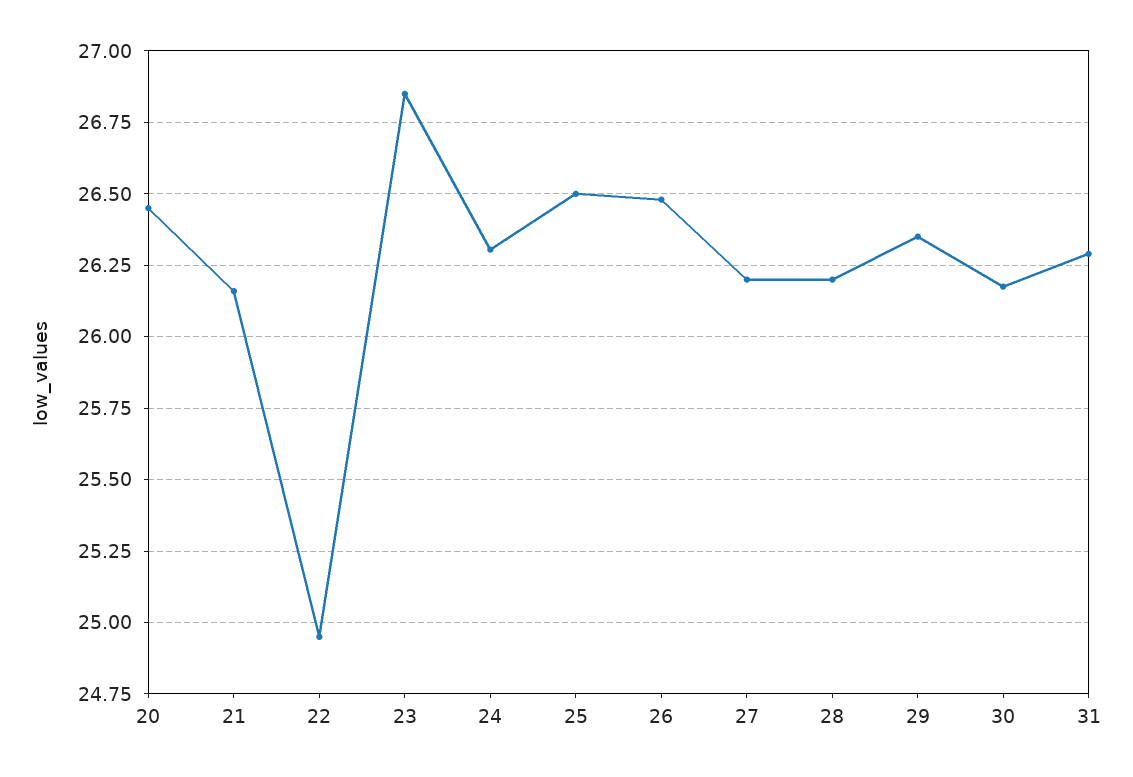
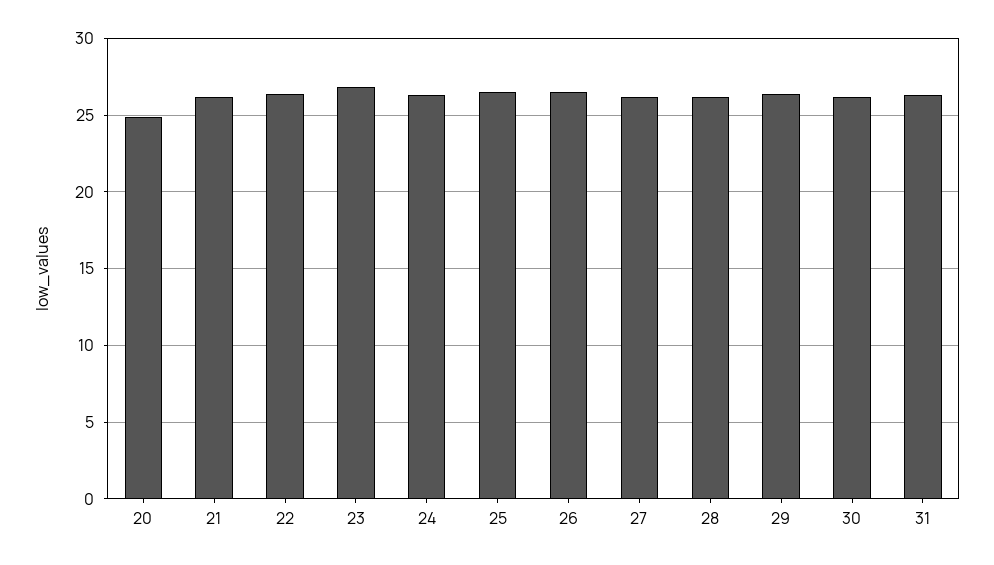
20: 26.45 -> 25
22: 24.95 -> 26.5

